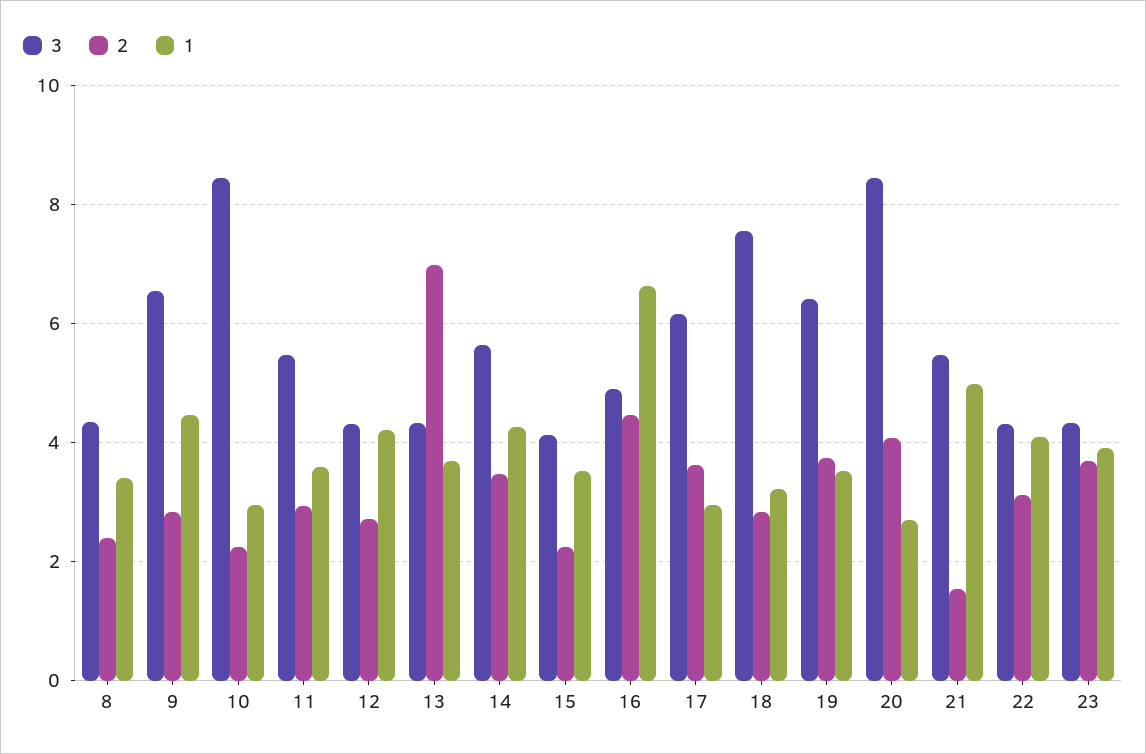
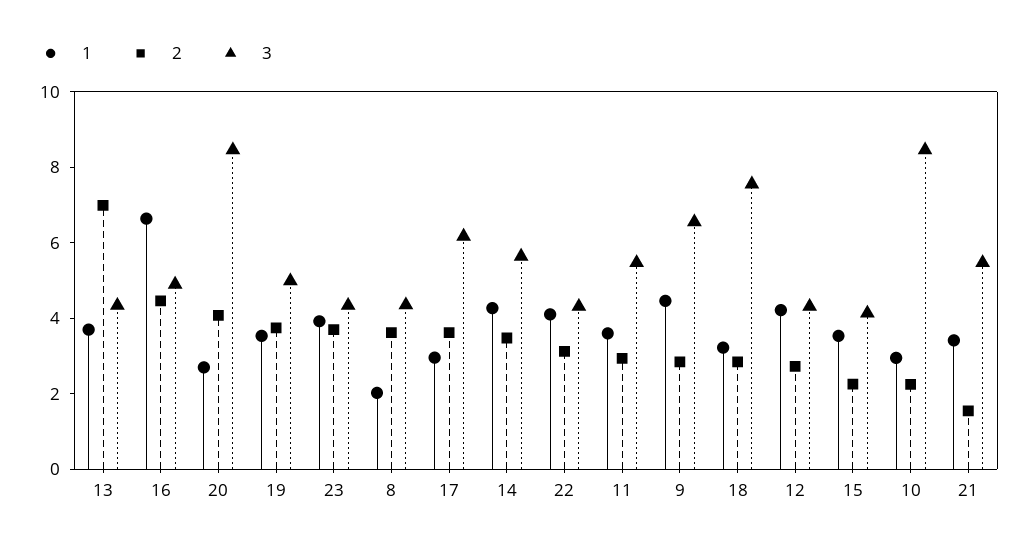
2, 8: 2.4 -> 3.5
1, 8: 3.4 -> 2
3, 19: 6.4 -> 5
1, 21: 5 -> 3.5

